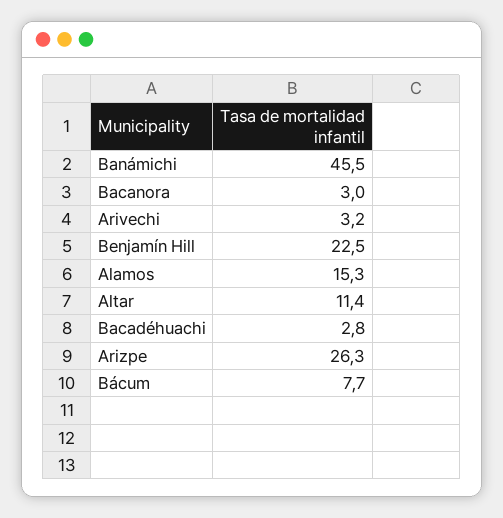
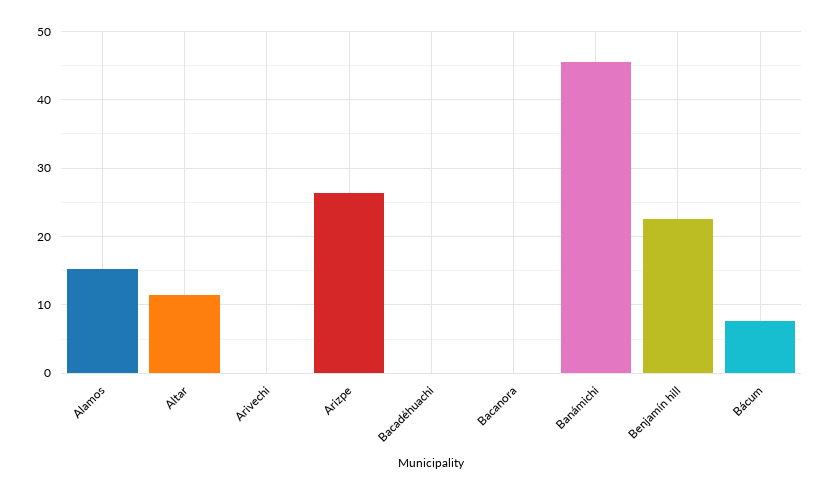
Bacanora: 3 -> 0
Arivechi: 3.2 -> 0
Bacadéhuachi: 2.8 -> 0

